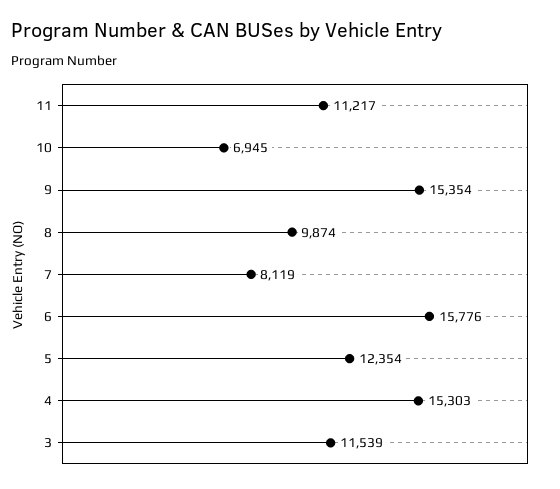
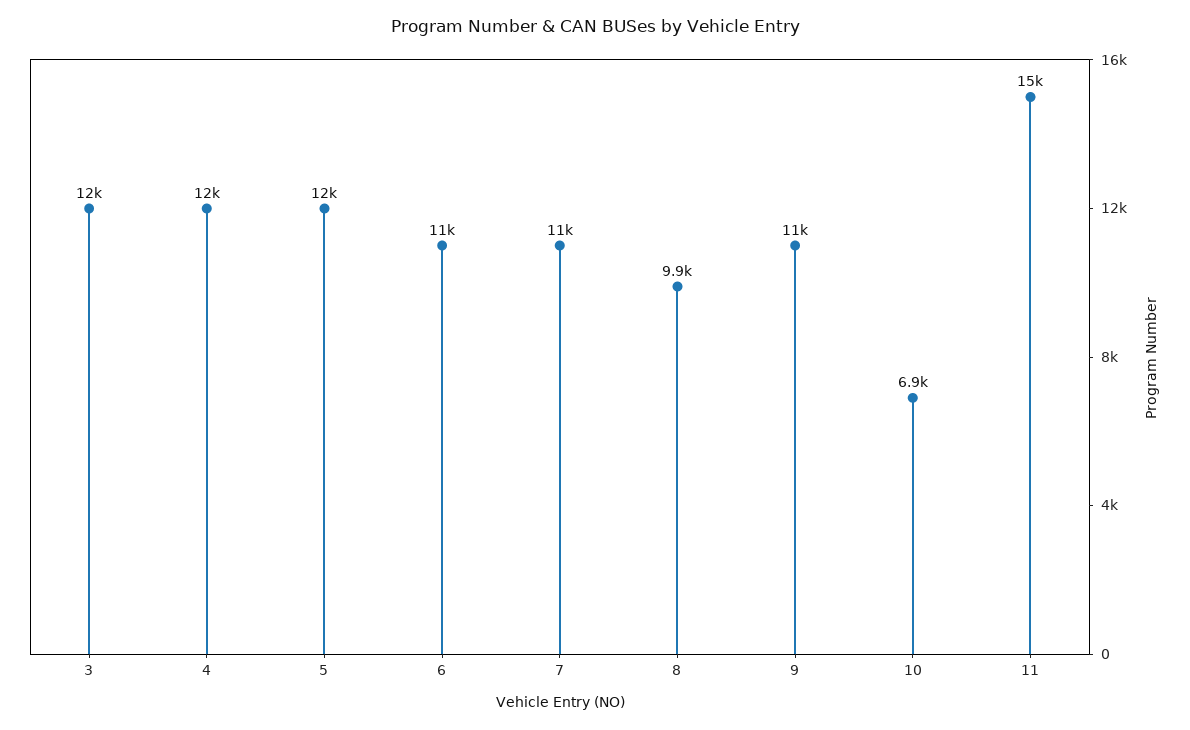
11: 11217 -> 15000
9: 15354 -> 11000
7: 8119 -> 11000
6: 15776 -> 11000
4: 15303 -> 12000

